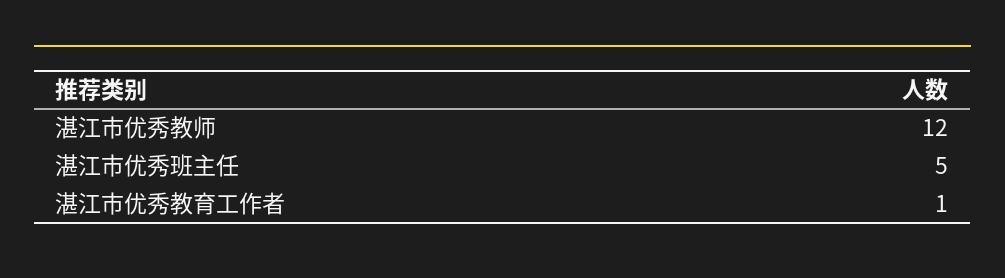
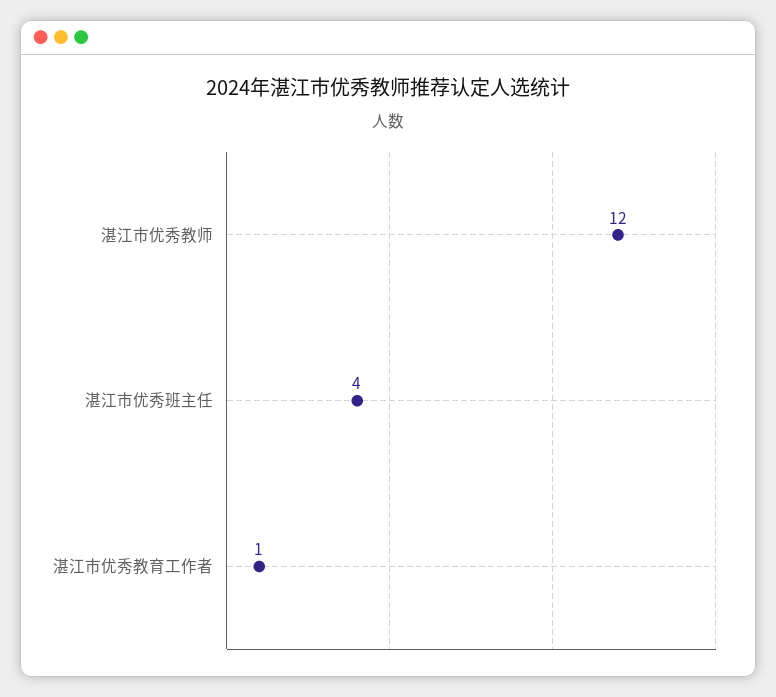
湛江市优秀班主任: 5 -> 4

